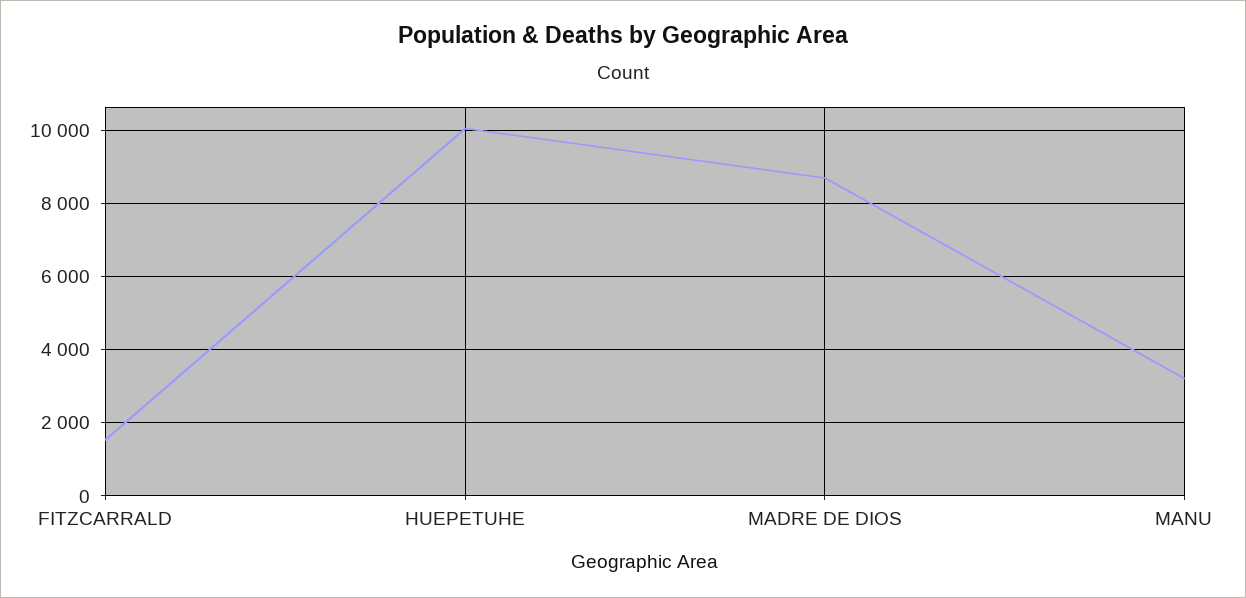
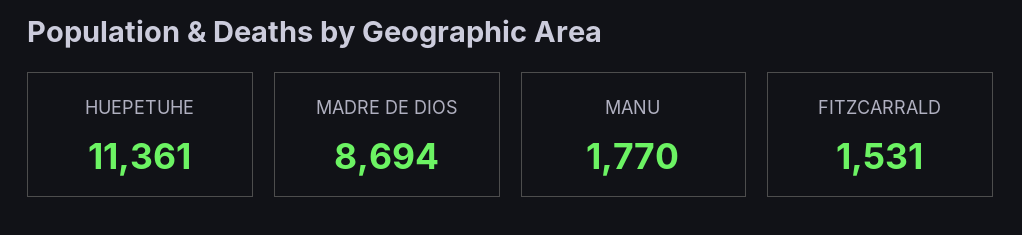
HUEPETUHE: 10000 -> 11361
MANU: 3200 -> 1770

